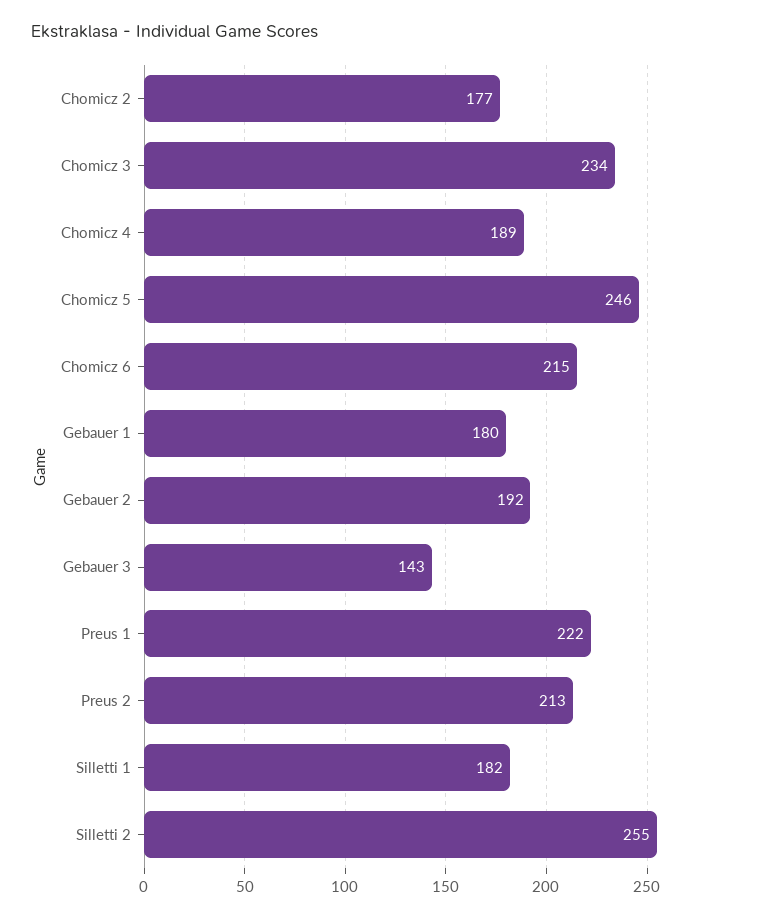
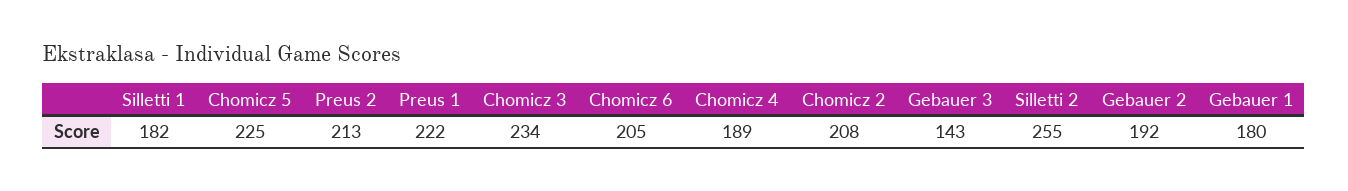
Chomicz 2: 177 -> 208
Chomicz 5: 246 -> 225
Chomicz 6: 215 -> 205

